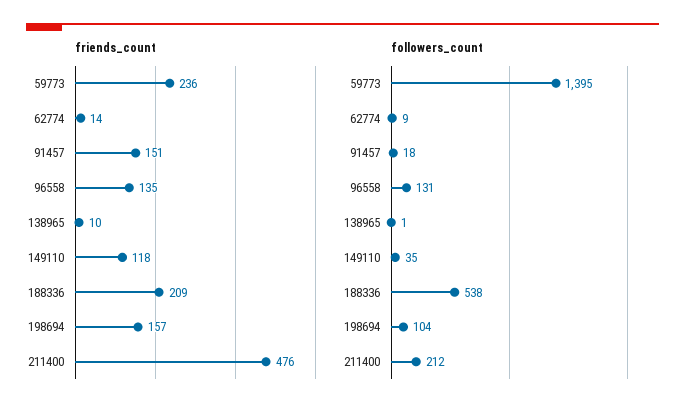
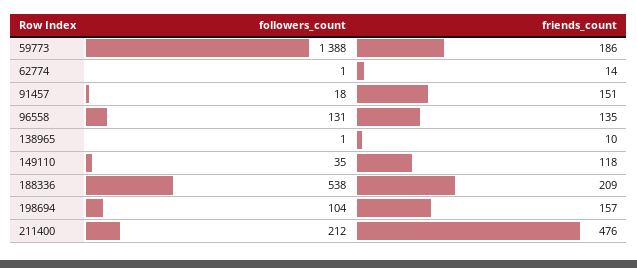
friends_count, 59773: 236 -> 186
followers_count, 59773: 1395 -> 1388
followers_count, 62774: 9 -> 1

